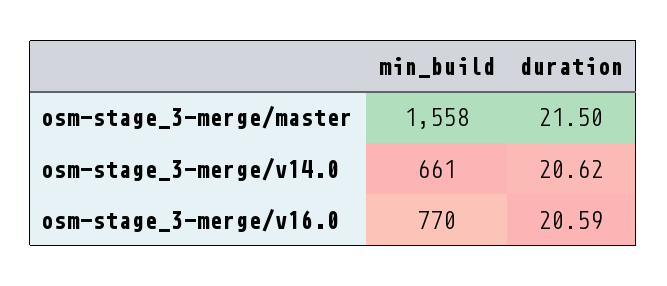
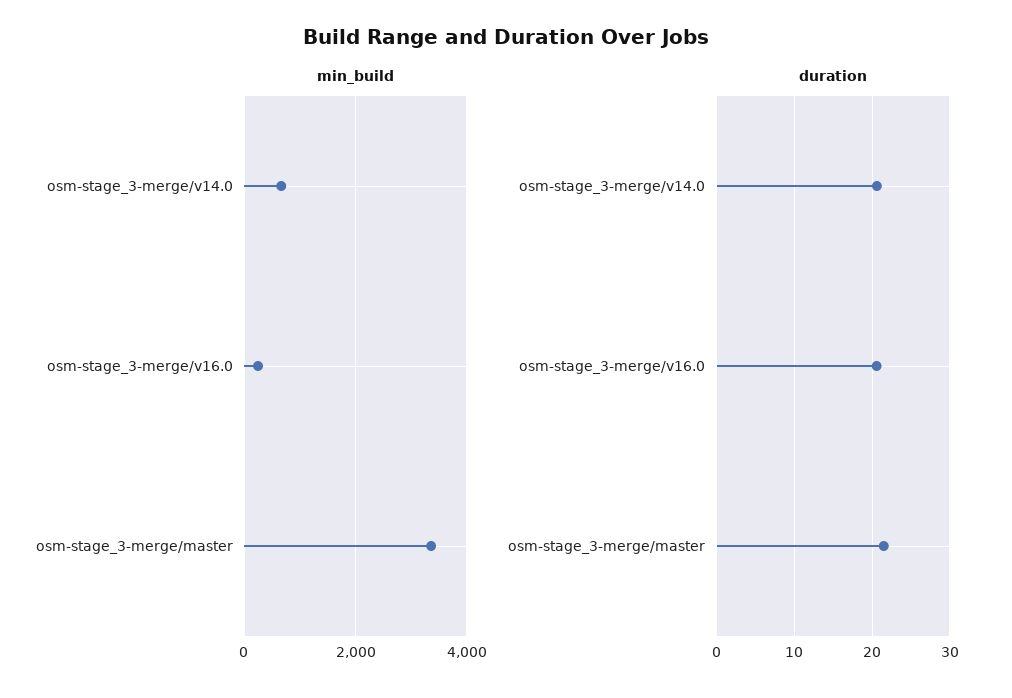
min_build, osm-stage_3-merge/master: 1558 -> 3400
min_build, osm-stage_3-merge/v16.0: 770 -> 200

